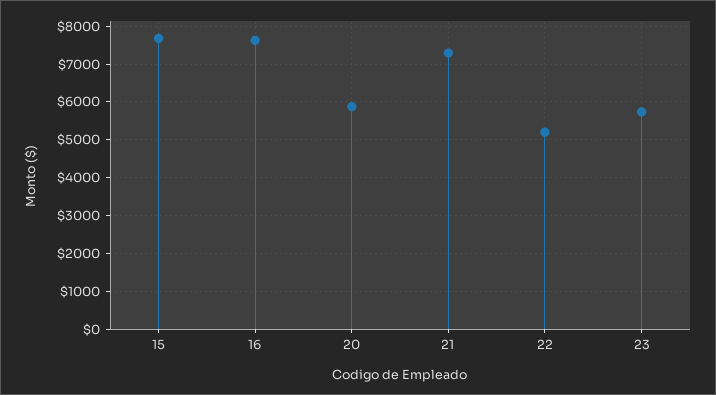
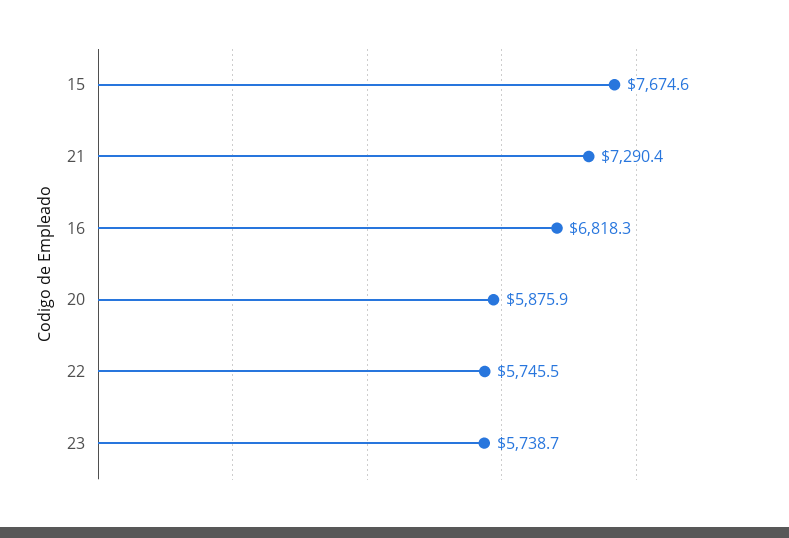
16: 7600 -> 6818.3
22: 5200 -> 5745.5

